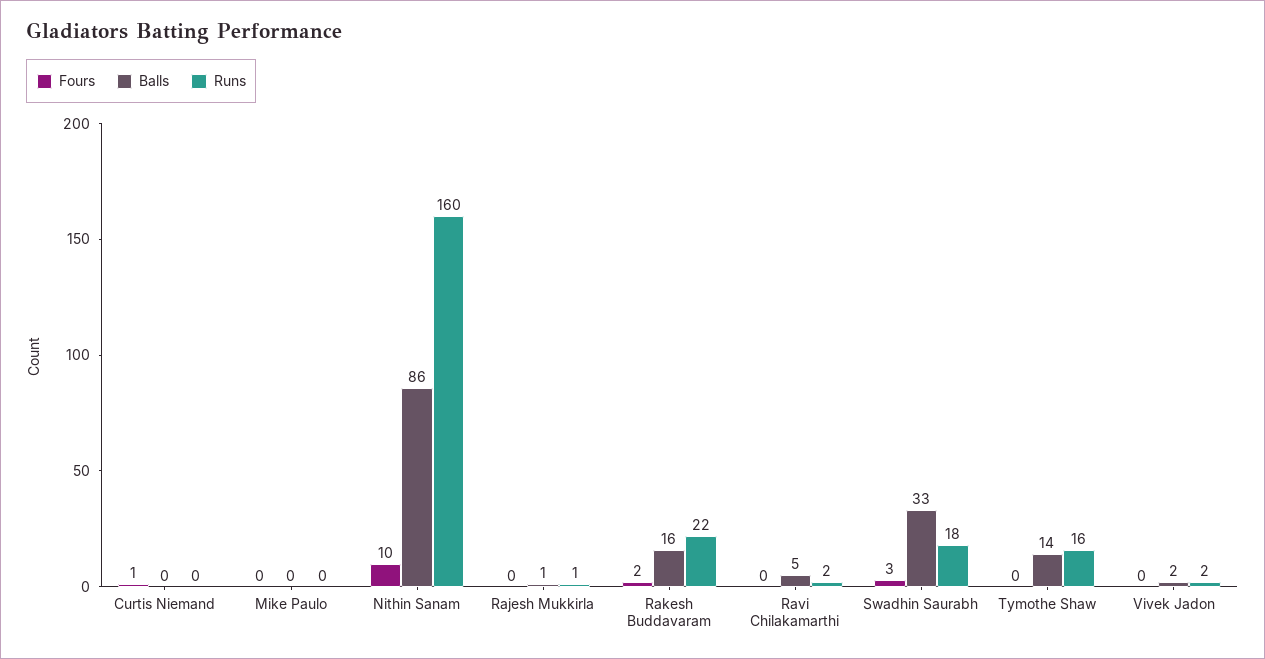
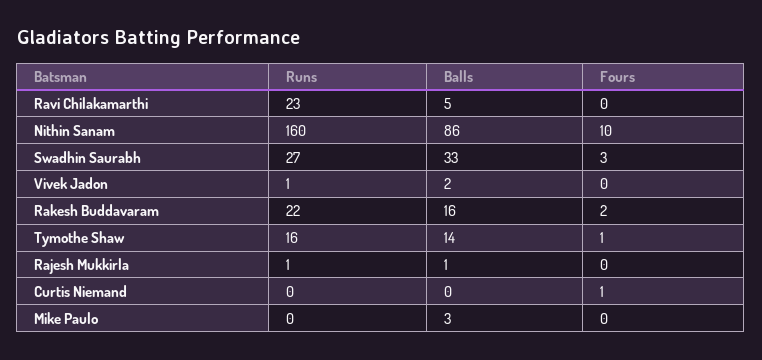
Balls, Mike Paulo: 0 -> 3
Runs, Ravi Chilakamarthi: 2 -> 23
Runs, Swadhin Saurabh: 18 -> 27
Fours, Tymothe Shaw: 0 -> 1
Runs, Vivek Jadon: 2 -> 1

